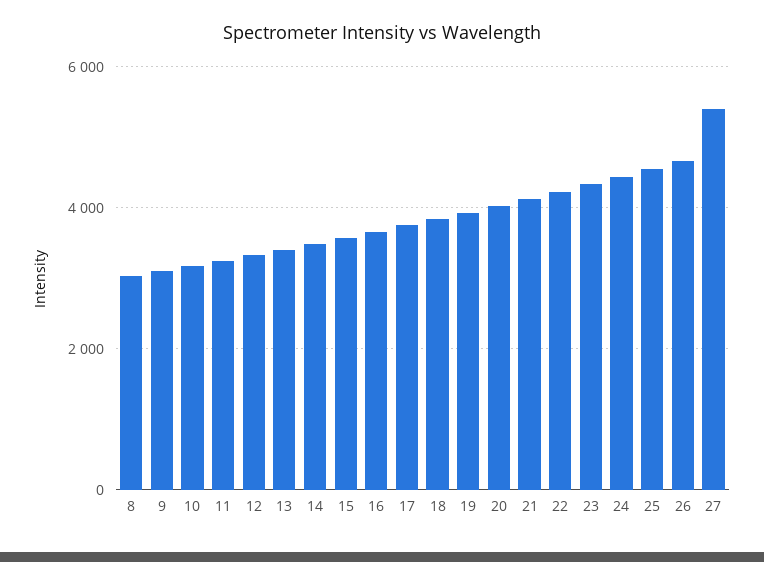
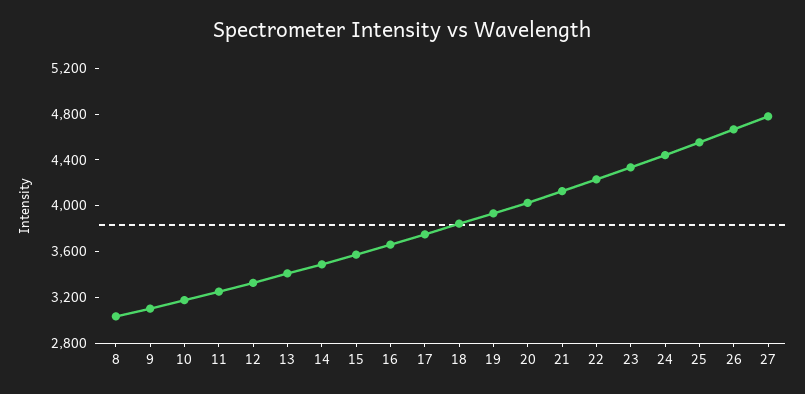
27: 5400 -> 4800

